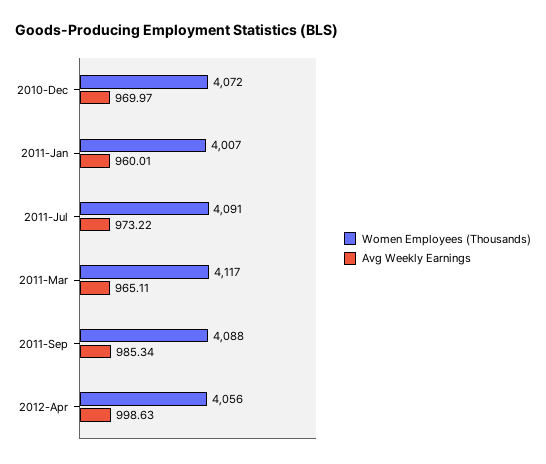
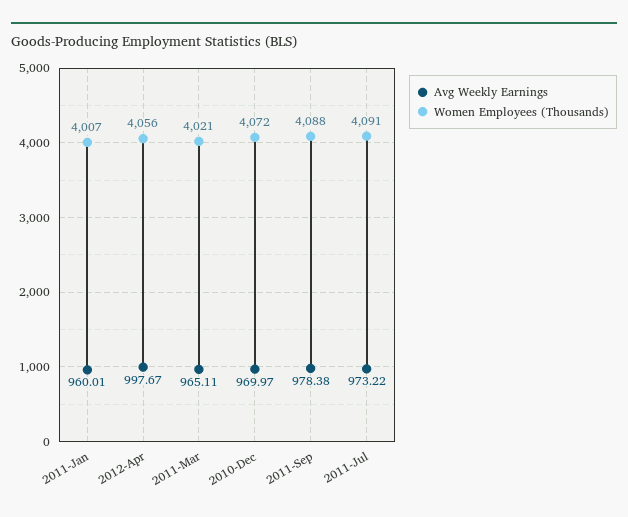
Women Employees (Thousands), 2011-Mar: 4117 -> 4021
Avg Weekly Earnings, 2011-Sep: 985.34 -> 978.38
Avg Weekly Earnings, 2012-Apr: 998.63 -> 997.67

